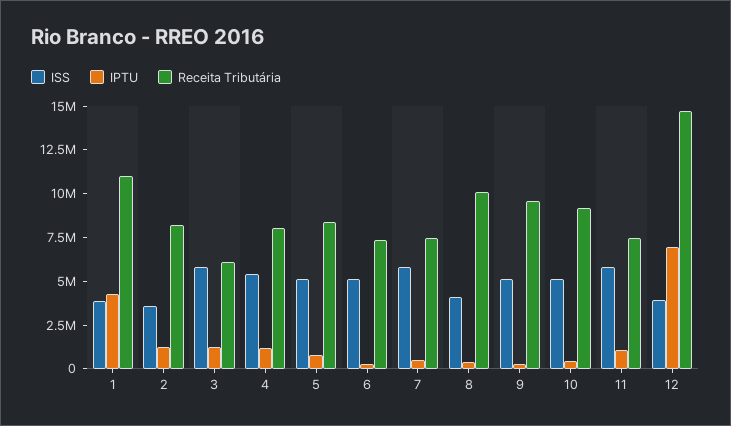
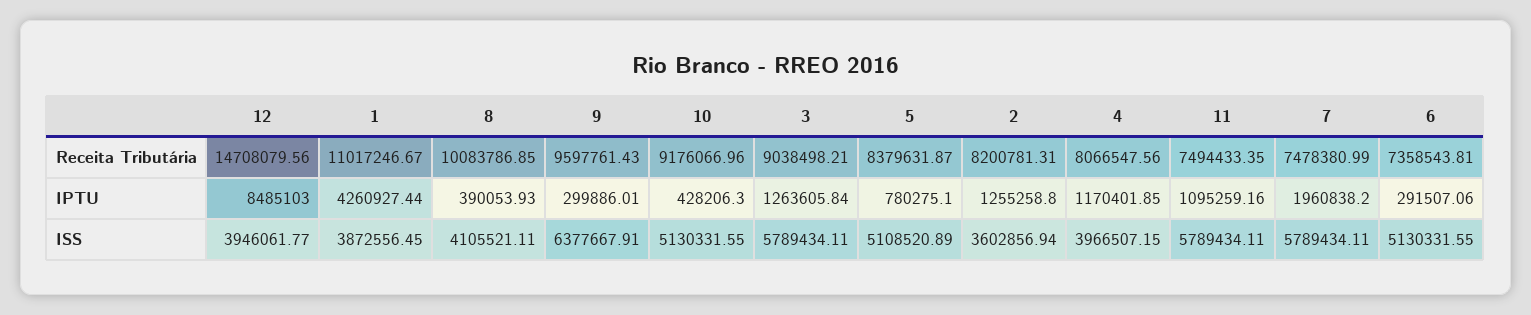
Receita Tributária, 3: 6000000 -> 9038498.21
ISS, 4: 5500000 -> 3966507.15
IPTU, 7: 500000 -> 1960838.2
ISS, 9: 5000000 -> 6377667.91
IPTU, 12: 7000000 -> 8485103

